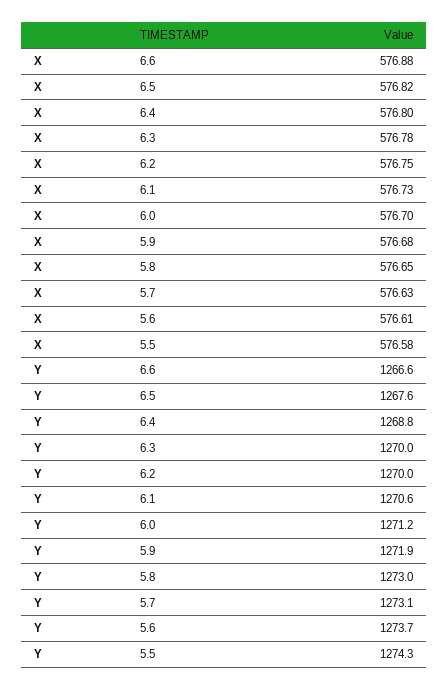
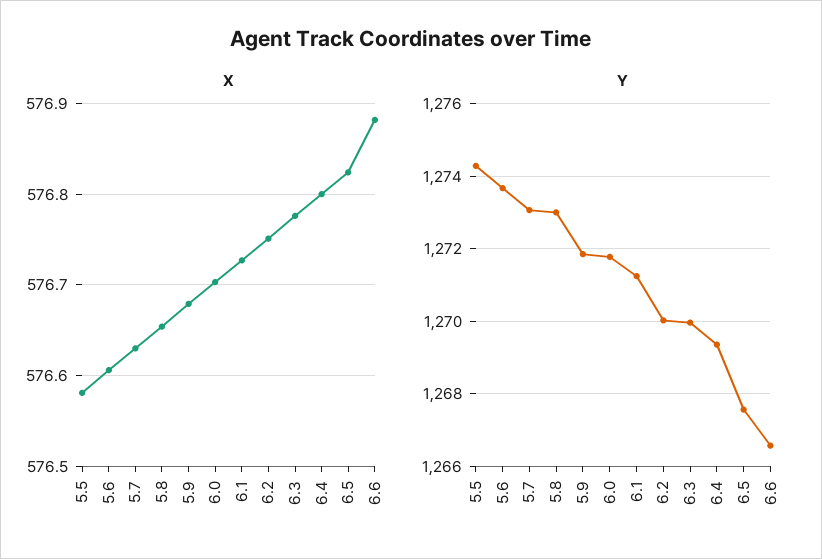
Y, 6.4: 1268.8 -> 1269.4
Y, 6.1: 1270.6 -> 1271.2
Y, 6.0: 1271.2 -> 1271.8

